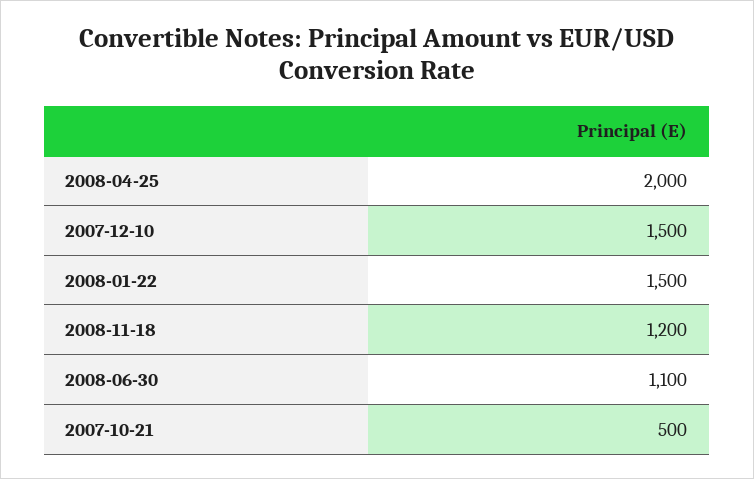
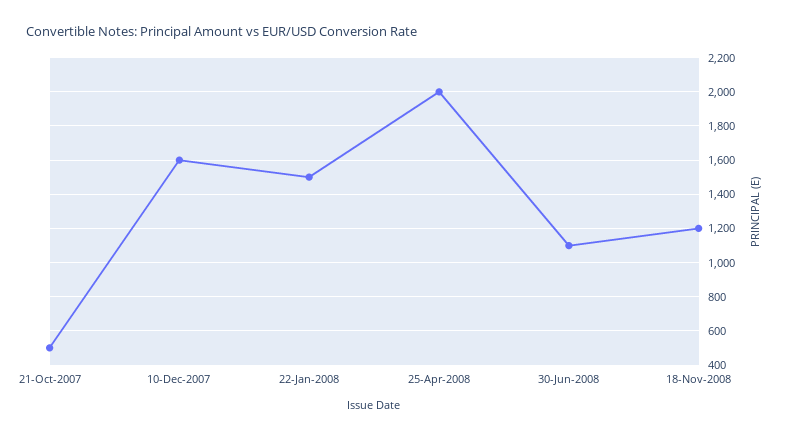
2007-12-10: 1500 -> 1600

